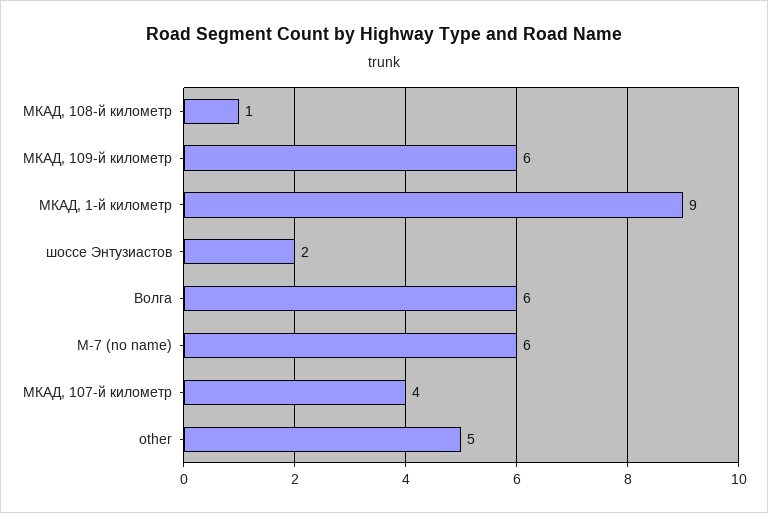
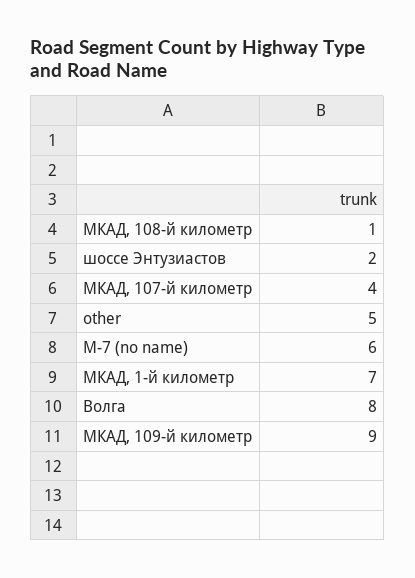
МКАД, 109-й километр: 6 -> 9
МКАД, 1-й километр: 9 -> 7
Волга: 6 -> 8

